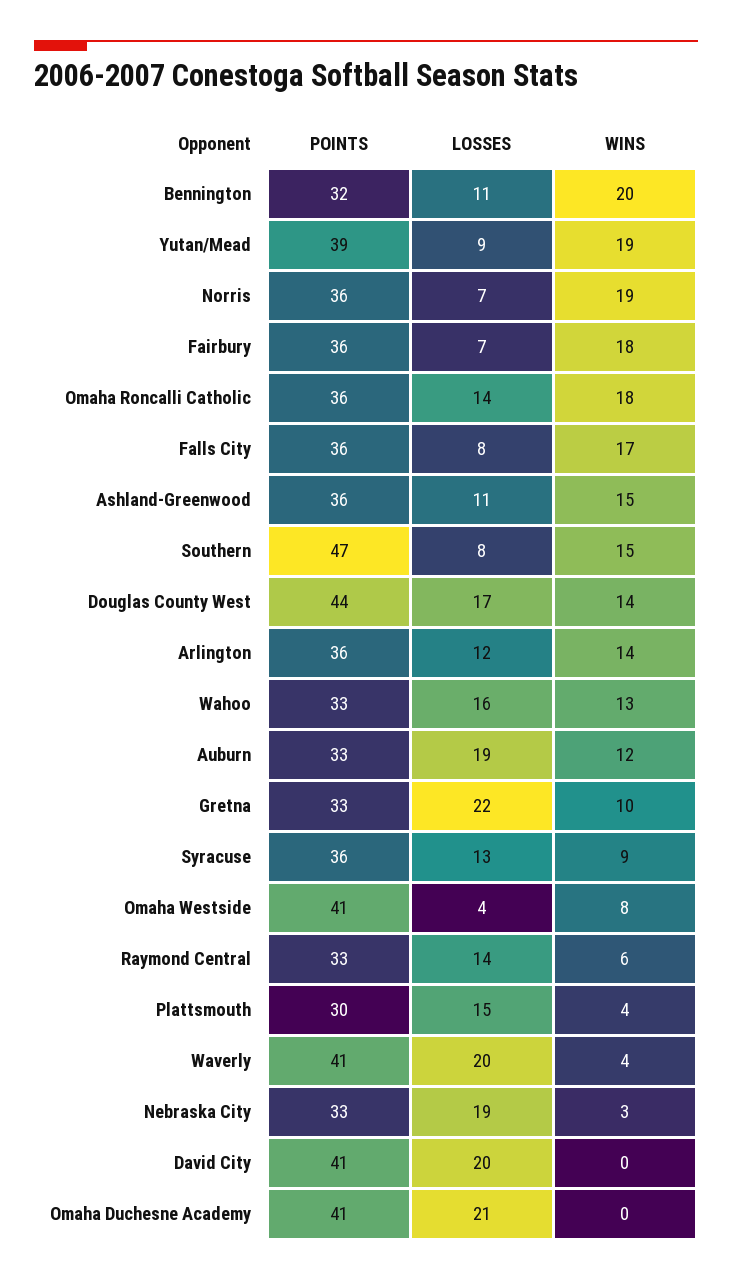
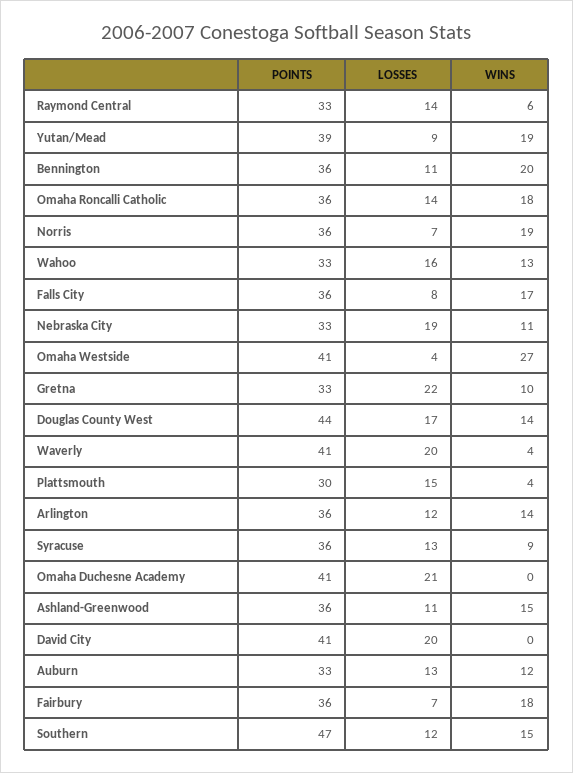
POINTS, Bennington: 32 -> 36
LOSSES, Southern: 8 -> 12
LOSSES, Auburn: 19 -> 13
WINS, Omaha Westside: 8 -> 27
WINS, Nebraska City: 3 -> 11

